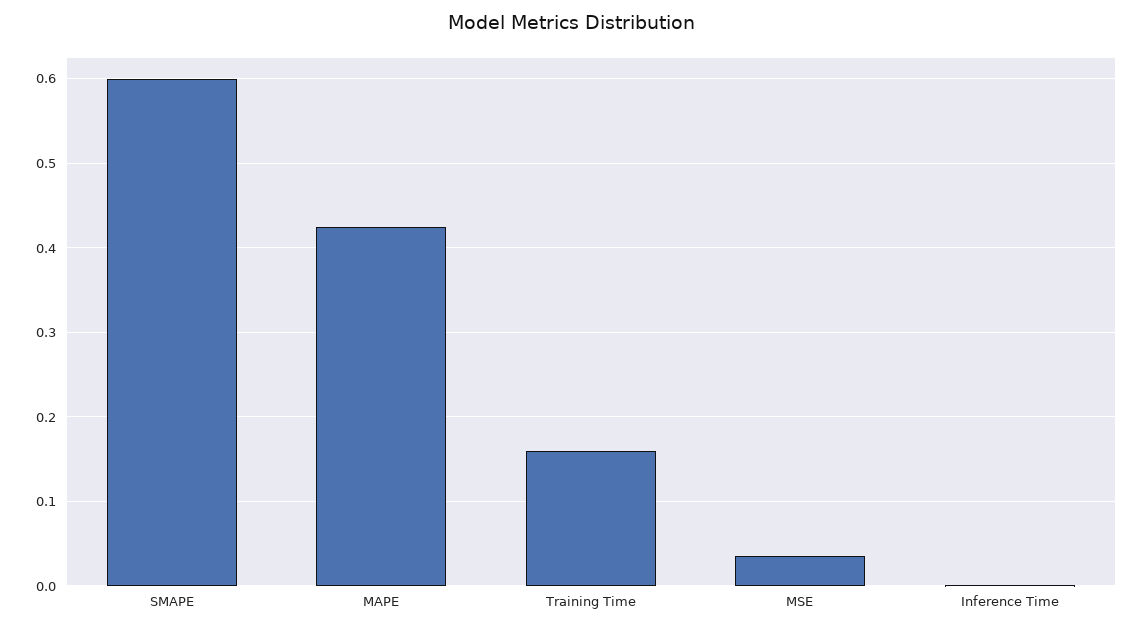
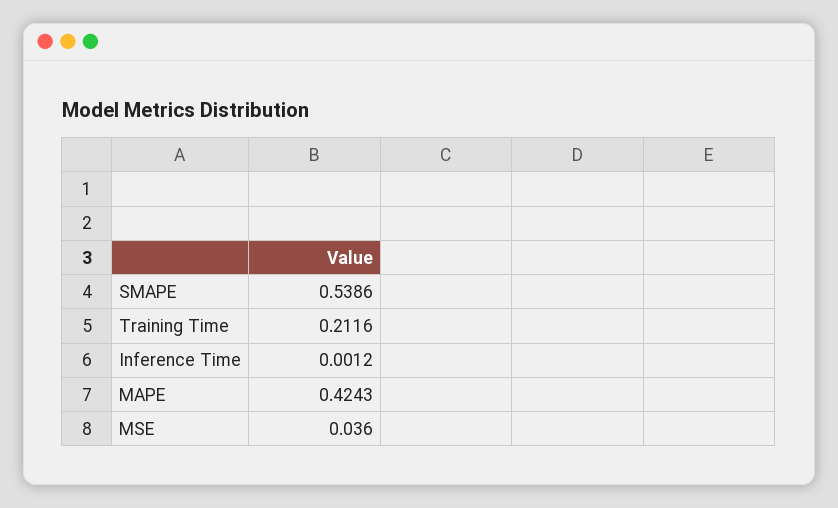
SMAPE: 0.6 -> 0.5386
Training Time: 0.16 -> 0.2116

